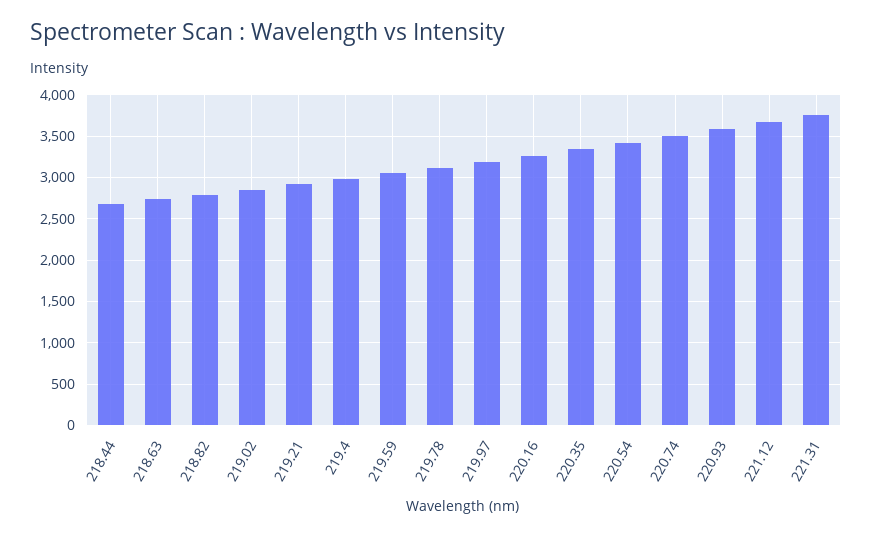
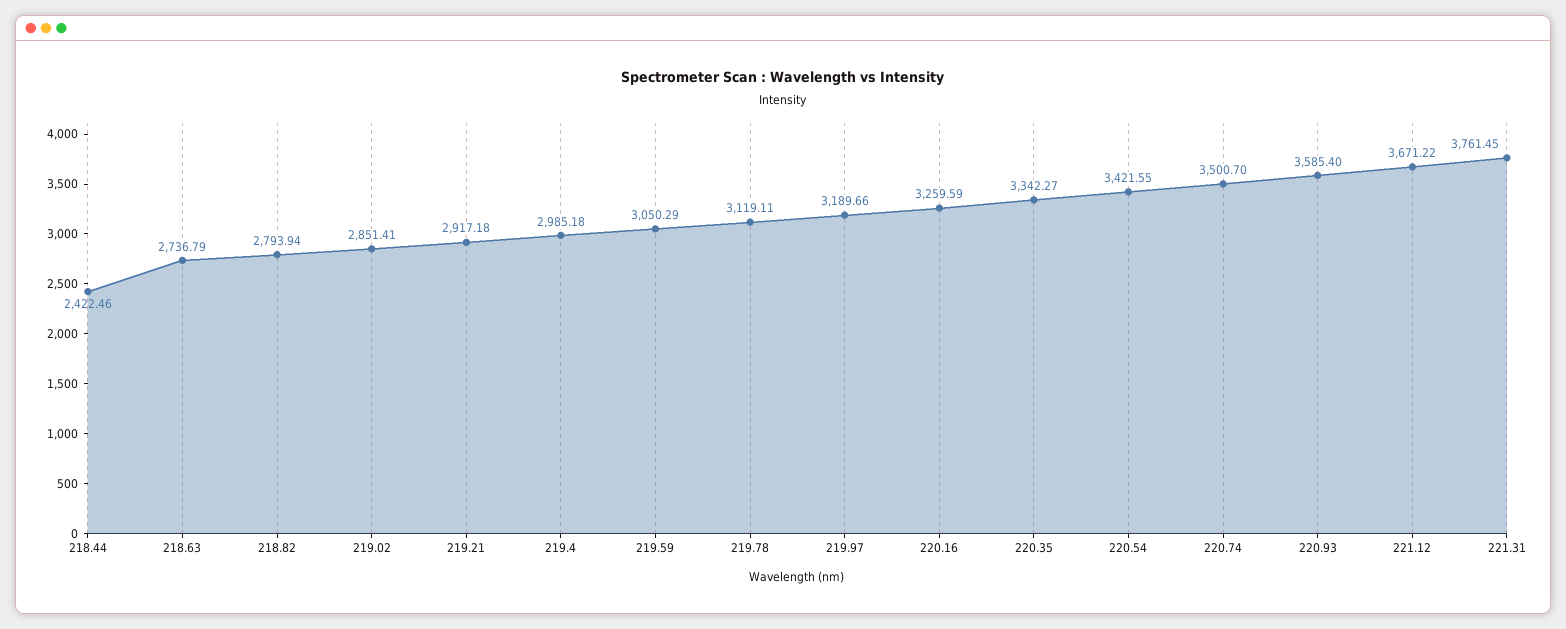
218.44: 2700 -> 2422.46

